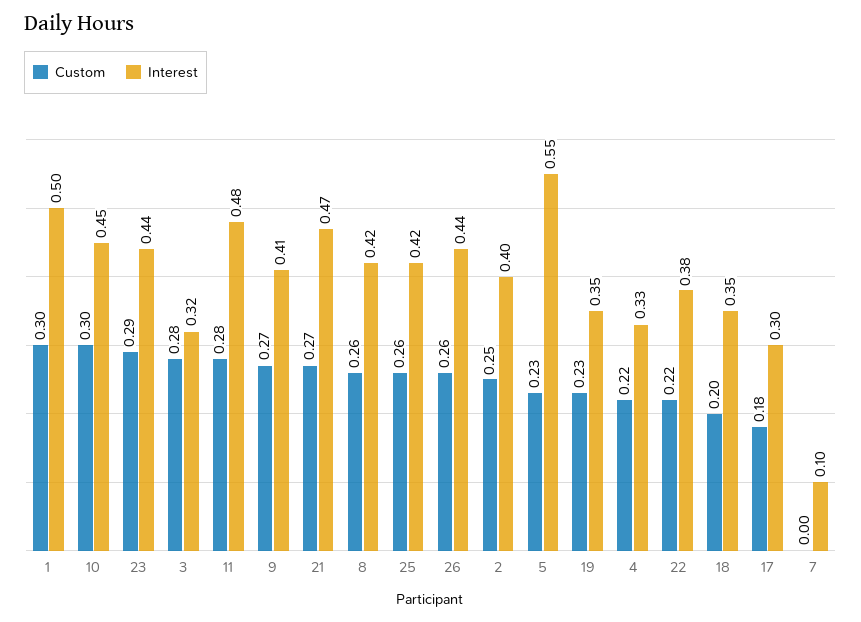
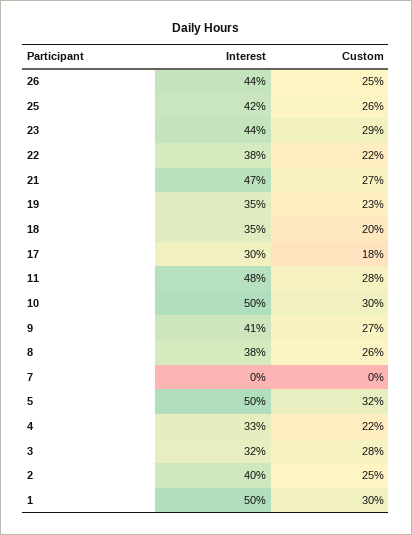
Interest, 10: 0.45 -> 0.5
Interest, 8: 0.42 -> 0.38
Custom, 26: 0.26 -> 0.25
Custom, 5: 0.23 -> 0.32
Interest, 5: 0.55 -> 0.5
Interest, 7: 0.1 -> 0

